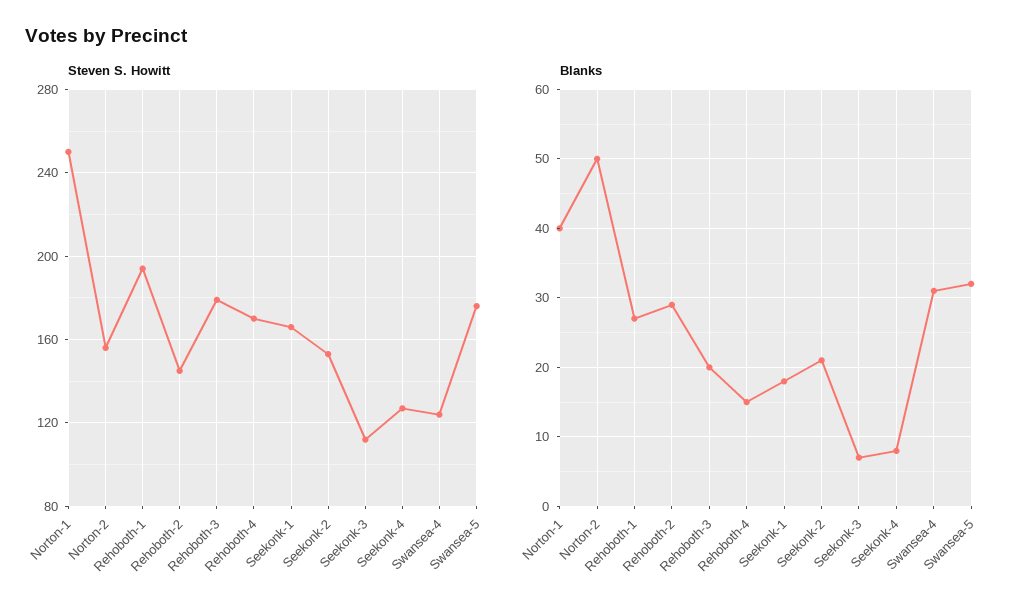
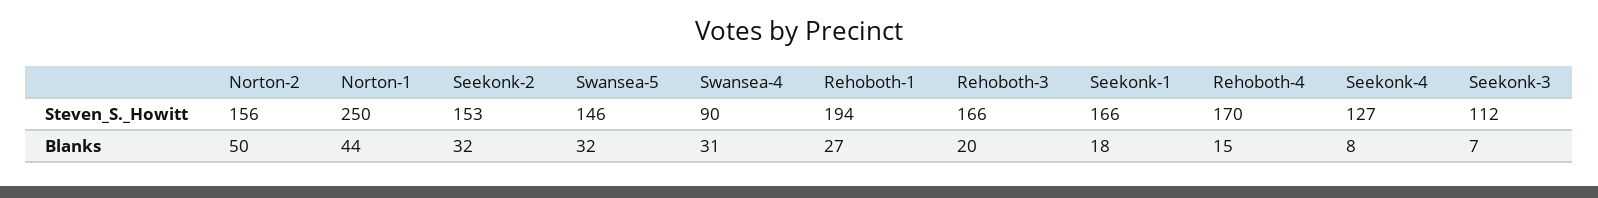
Steven S. Howitt, Rehoboth-2: 145 -> none
Steven S. Howitt, Rehoboth-3: 180 -> 166
Steven S. Howitt, Swansea-4: 125 -> 90
Steven S. Howitt, Swansea-5: 175 -> 146
Blanks, Norton-1: 40 -> 44
Blanks, Rehoboth-2: 29 -> none
Blanks, Seekonk-2: 21 -> 32

